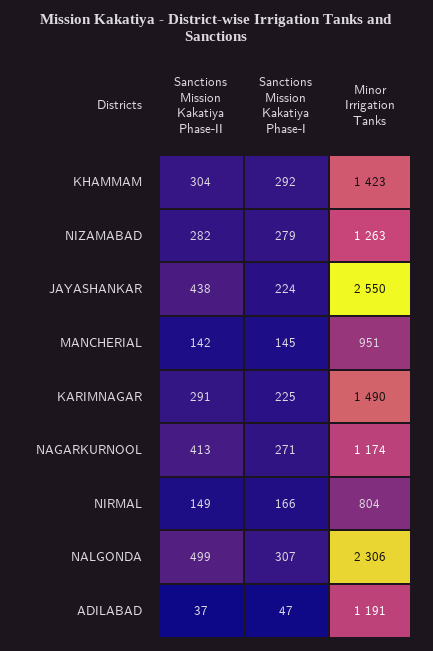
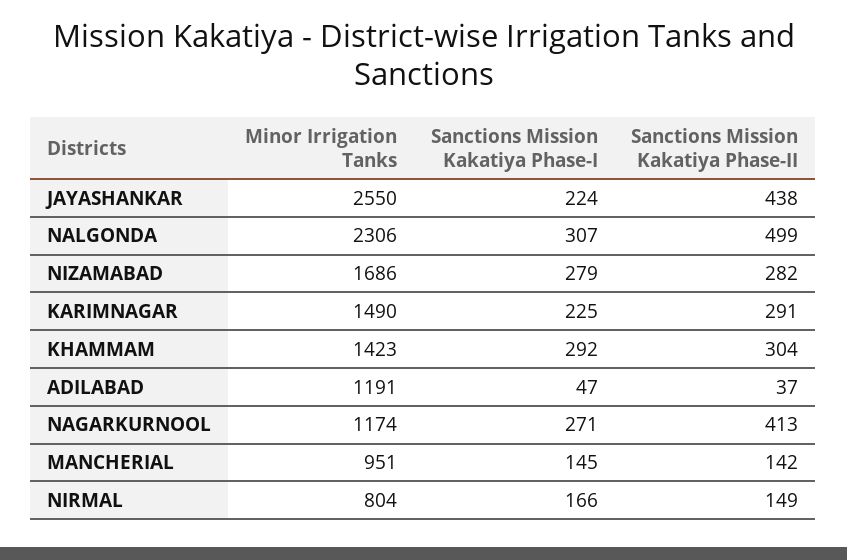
Minor Irrigation Tanks, NIZAMABAD: 1263 -> 1686

